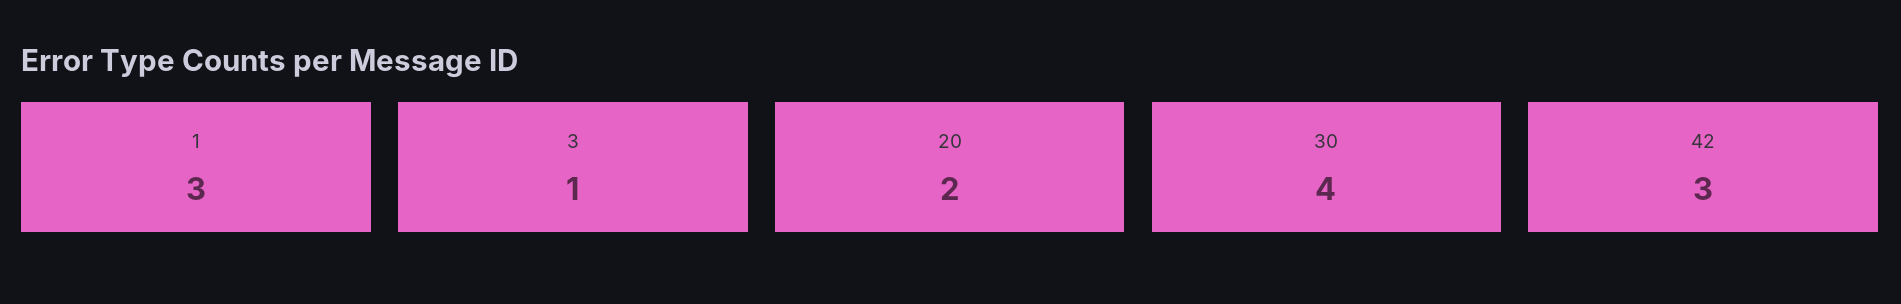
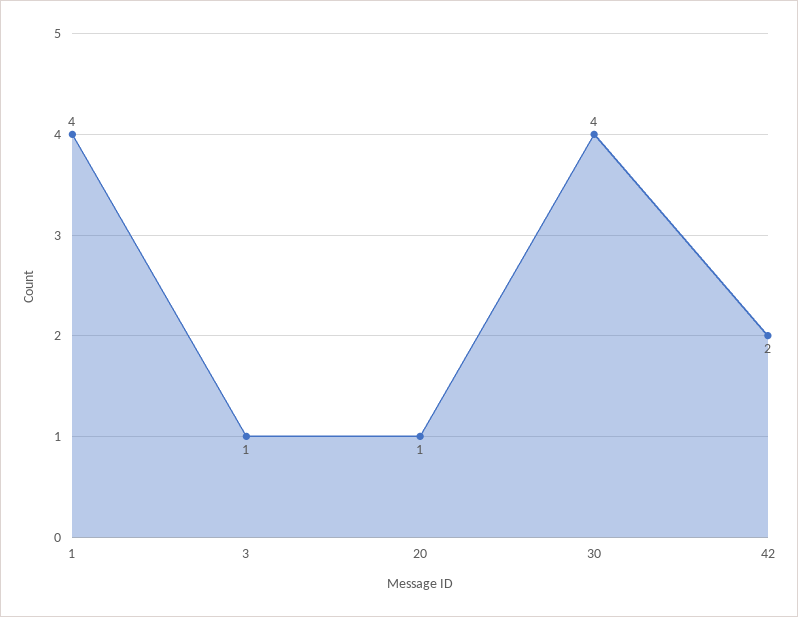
1: 3 -> 4
20: 2 -> 1
42: 3 -> 2

